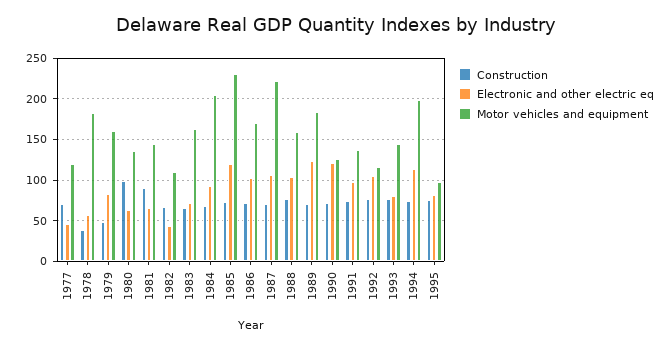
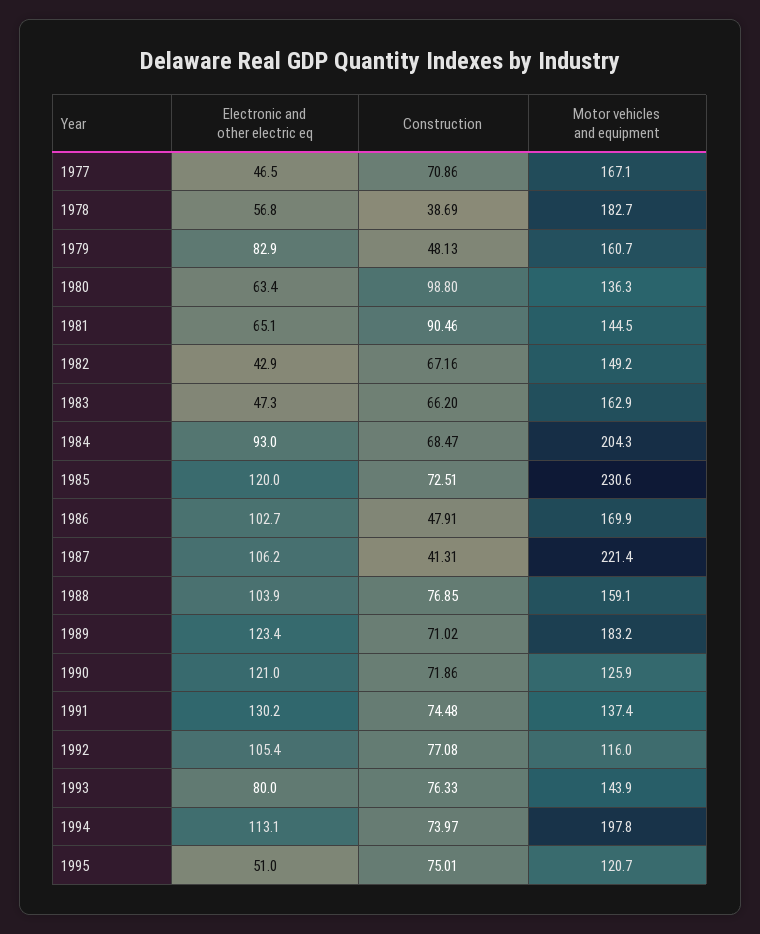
Motor vehicles and equipment, 1977: 120 -> 167.1
Motor vehicles and equipment, 1982: 110 -> 149.2
Electronic and other electric eq, 1983: 70 -> 47.3
Construction, 1986: 70 -> 47.91
Construction, 1987: 70 -> 41.31
Electronic and other electric eq, 1991: 100 -> 130.2
Electronic and other electric eq, 1995: 80 -> 51
Motor vehicles and equipment, 1995: 100 -> 120.7

